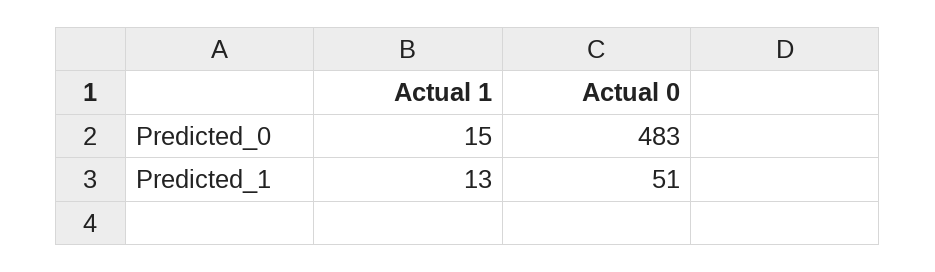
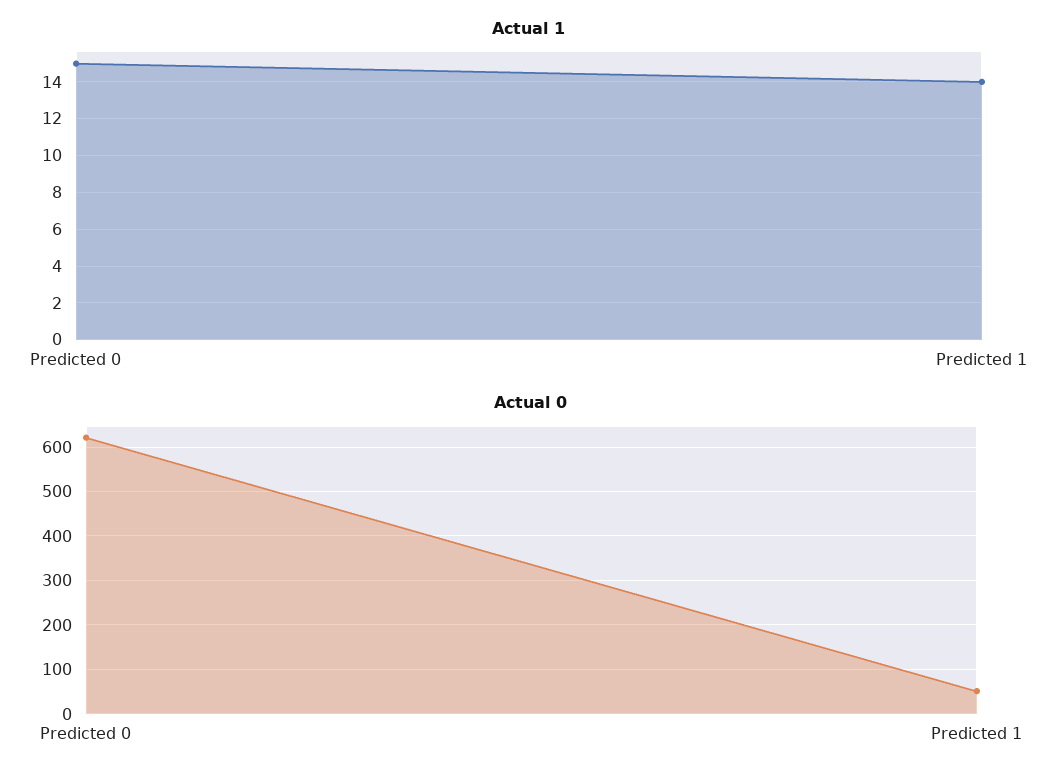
Actual 0, Predicted_0: 483 -> 620
Actual 1, Predicted_1: 13 -> 14

